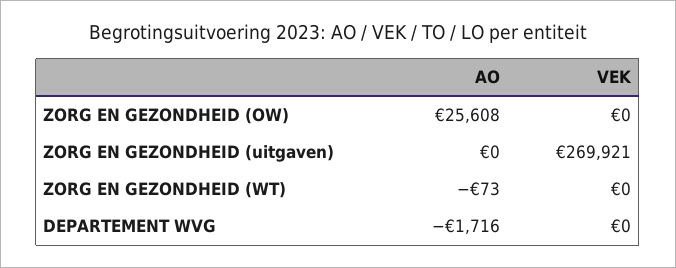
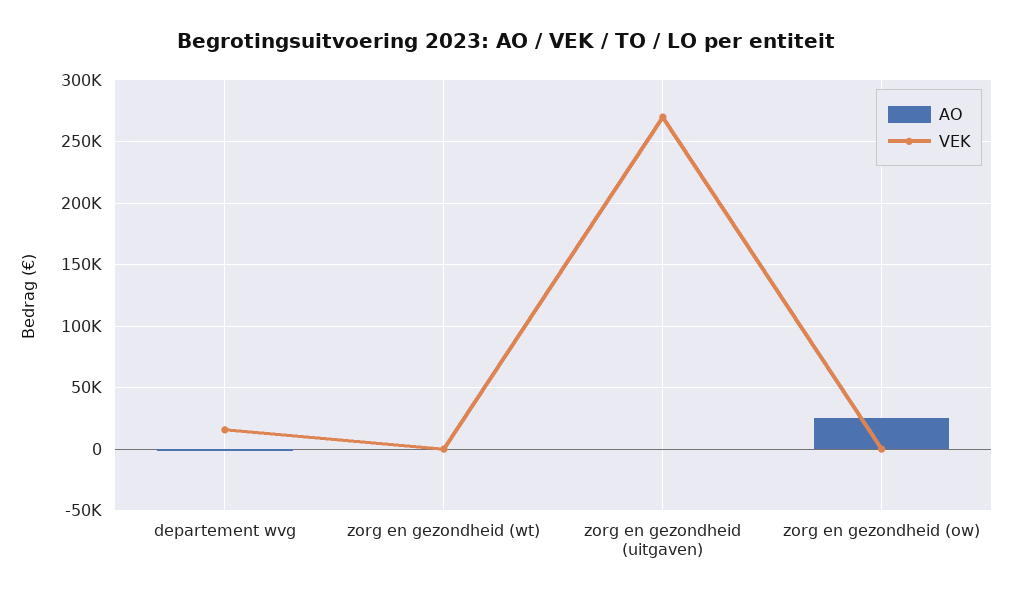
VEK, DEPARTEMENT WVG: 0 -> 15000

